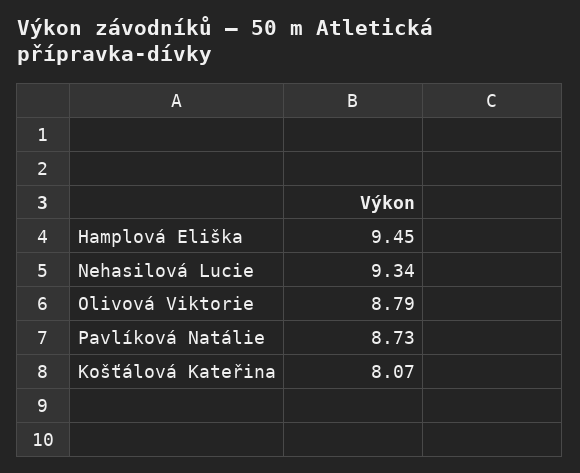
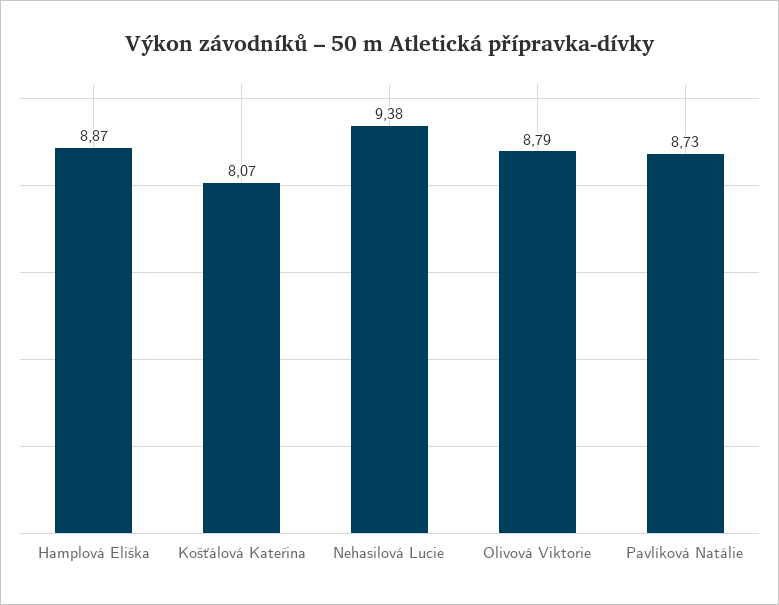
Hamplová Eliška: 9.45 -> 8.87
Nehasilová Lucie: 9.34 -> 9.38

